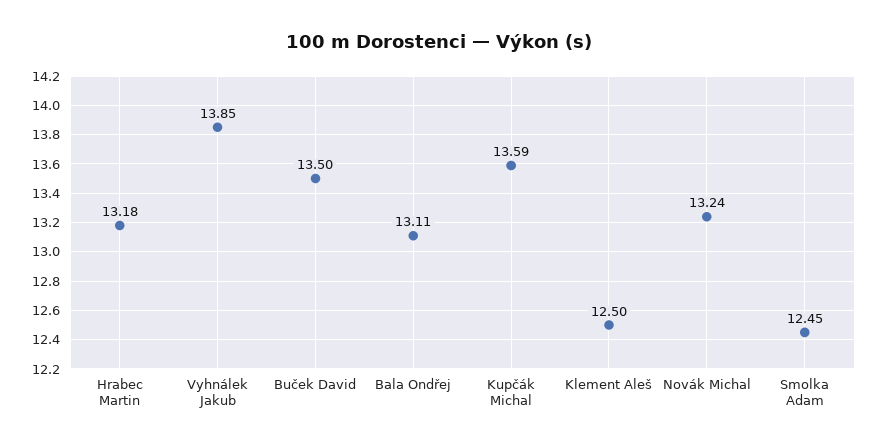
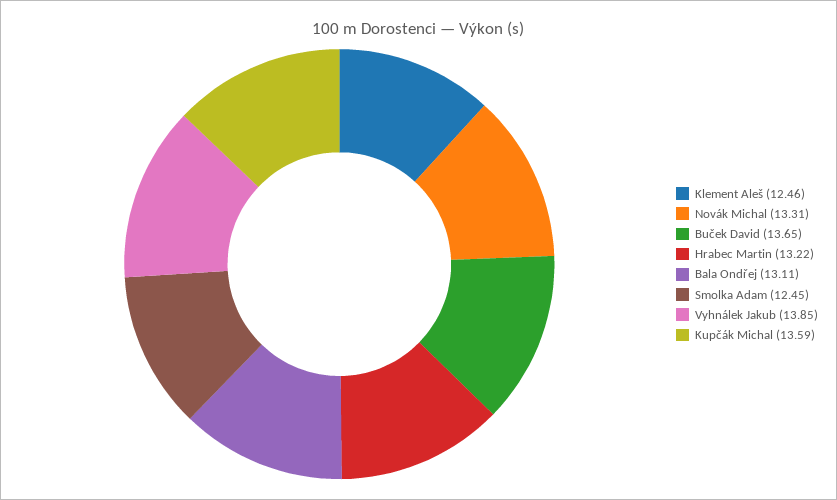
Hrabec Martin: 13.18 -> 13.22
Buček David: 13.5 -> 13.65
Klement Aleš: 12.5 -> 12.46
Novák Michal: 13.24 -> 13.31

